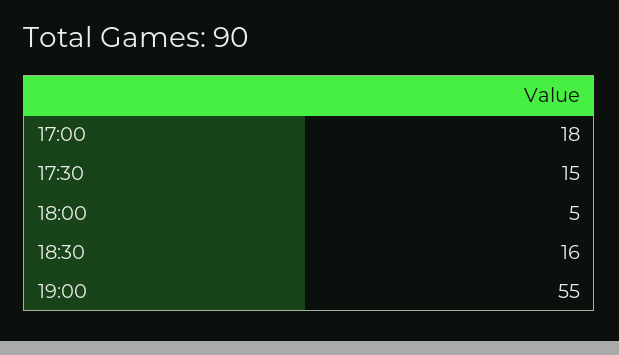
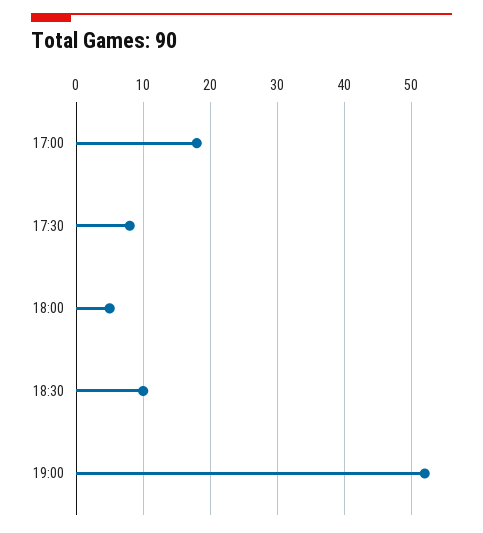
17:30: 15 -> 8
18:30: 16 -> 10
19:00: 55 -> 52

